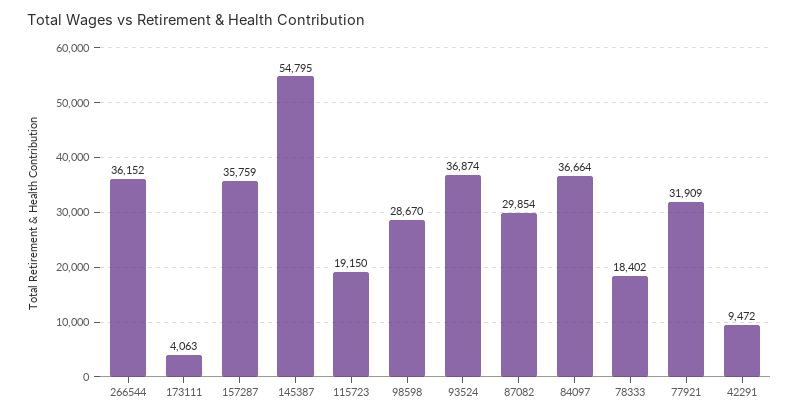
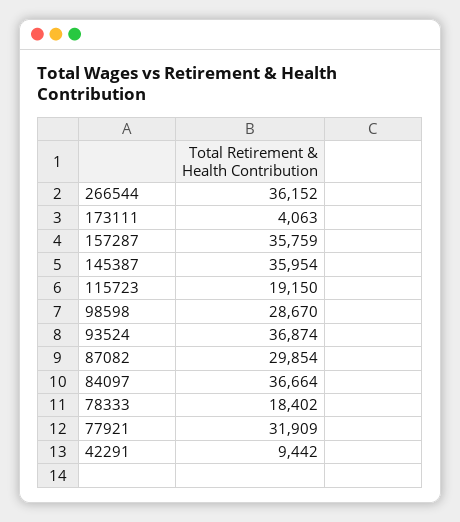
145387: 54795 -> 35954
42291: 9472 -> 9442

